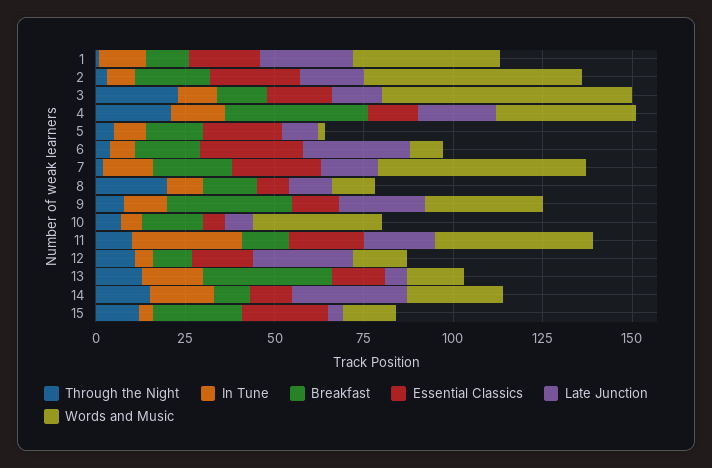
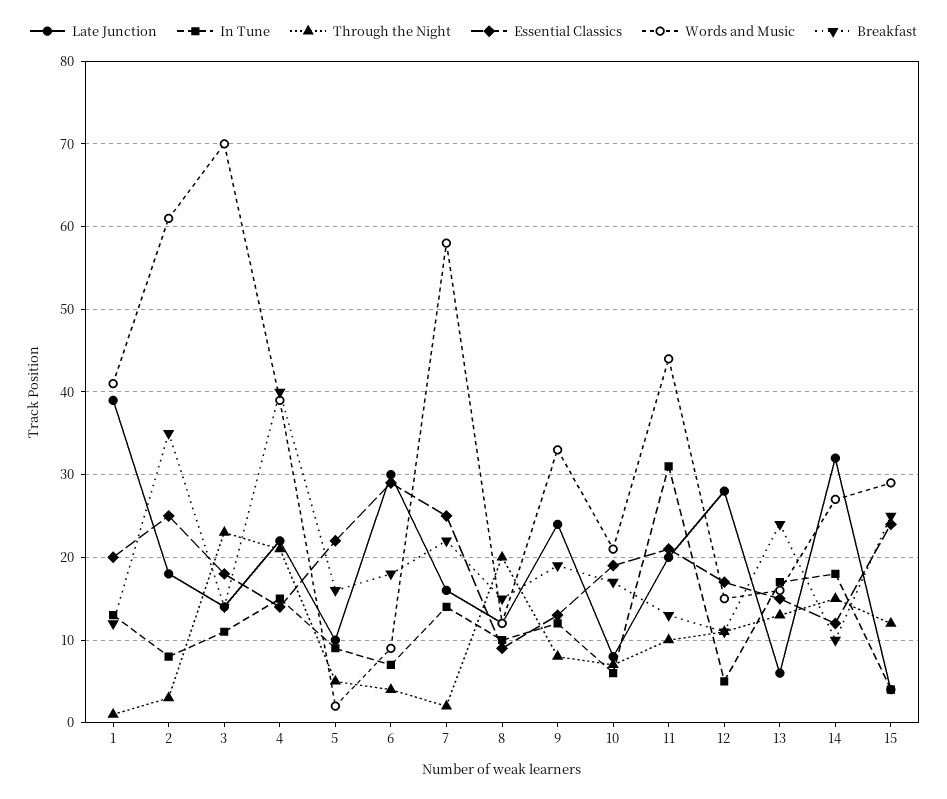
Late Junction, 1: 25 -> 39
Breakfast, 2: 20 -> 35
Breakfast, 9: 35 -> 19
Essential Classics, 10: 5 -> 19
Words and Music, 10: 35 -> 21
Breakfast, 13: 35 -> 24
Words and Music, 15: 15 -> 29

